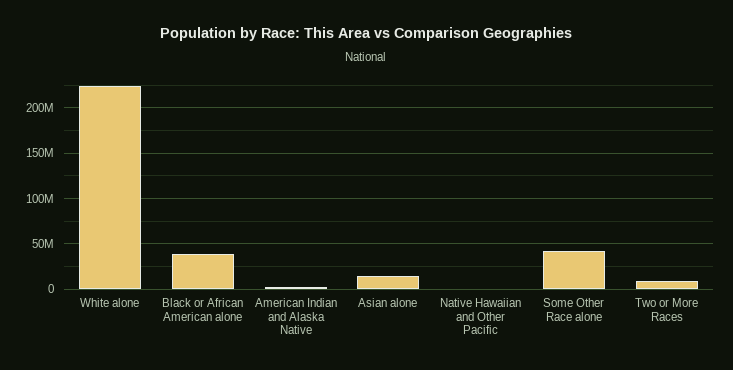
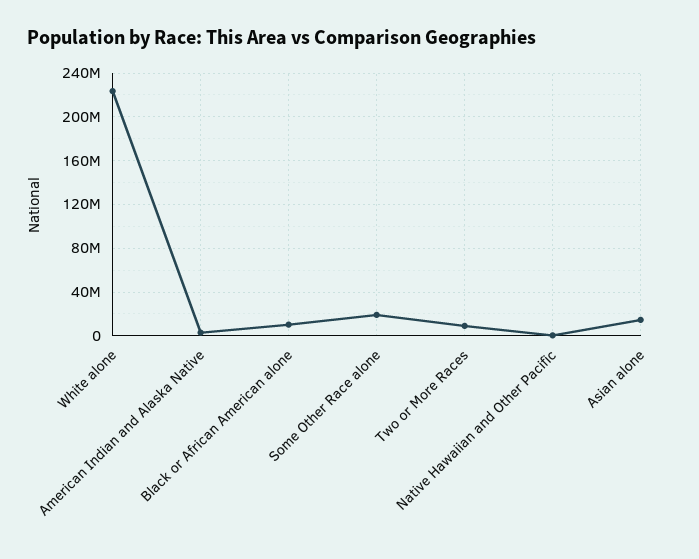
Black or African American alone: 40000000 -> 10000000
Some Other Race alone: 40000000 -> 20000000

